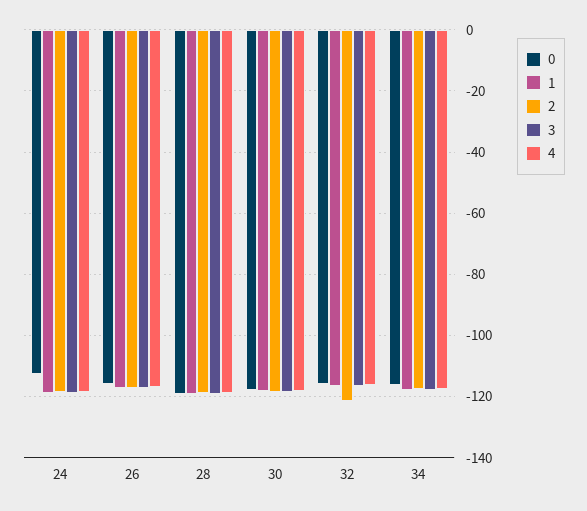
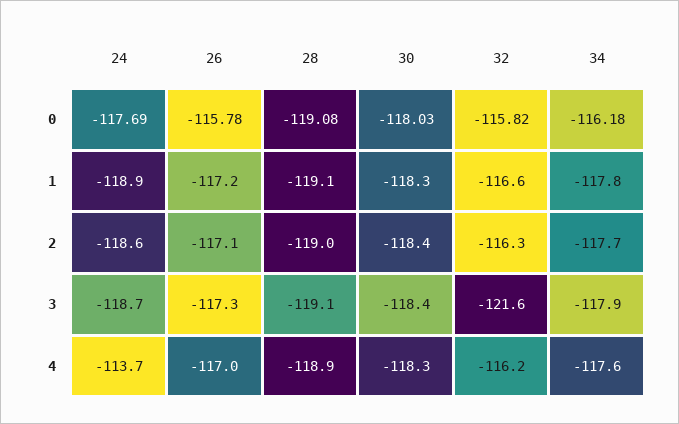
0, 24: -112 -> -117.69
4, 24: -118 -> -113.7
2, 32: -122 -> -116.3
3, 32: -116 -> -121.6

